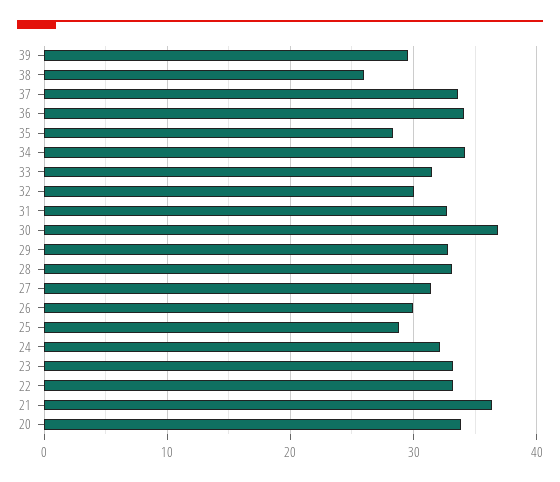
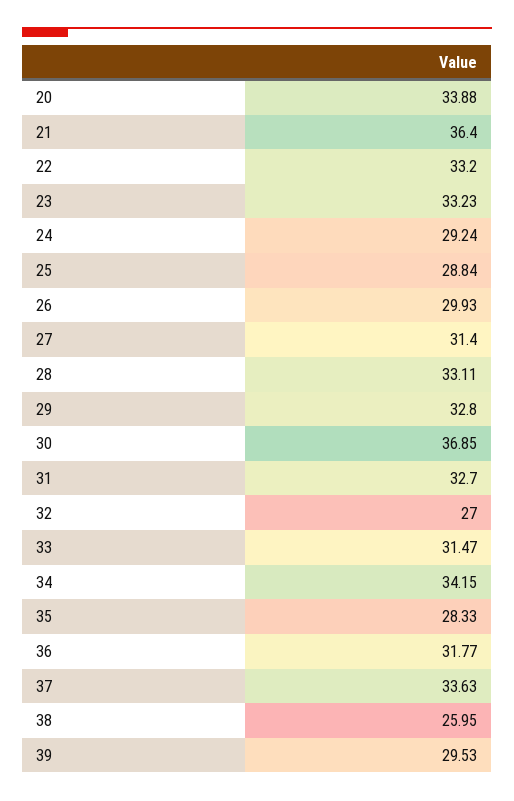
36: 34 -> 31.77
32: 30 -> 27
24: 32 -> 29.24

